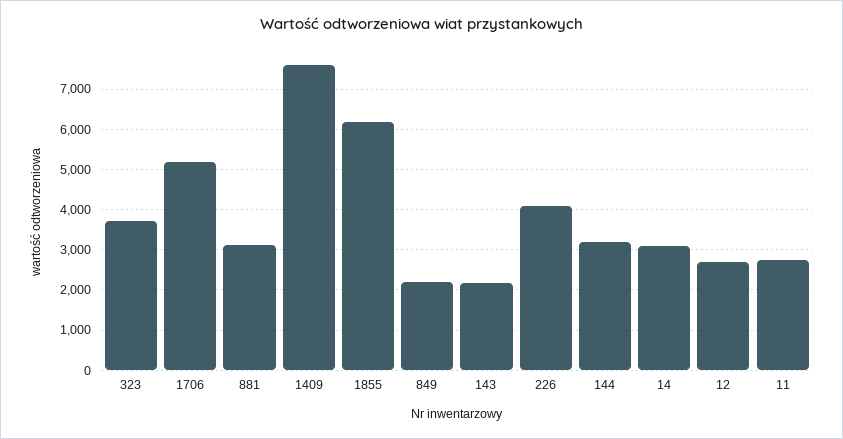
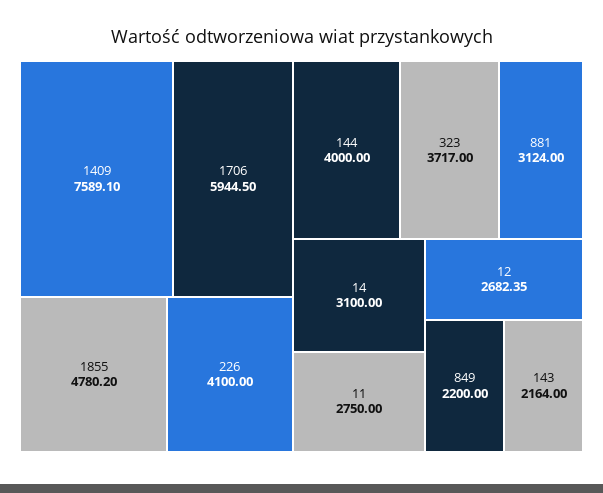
1706: 5200 -> 5944.5
1855: 6200 -> 4780.2
144: 3200 -> 4000

